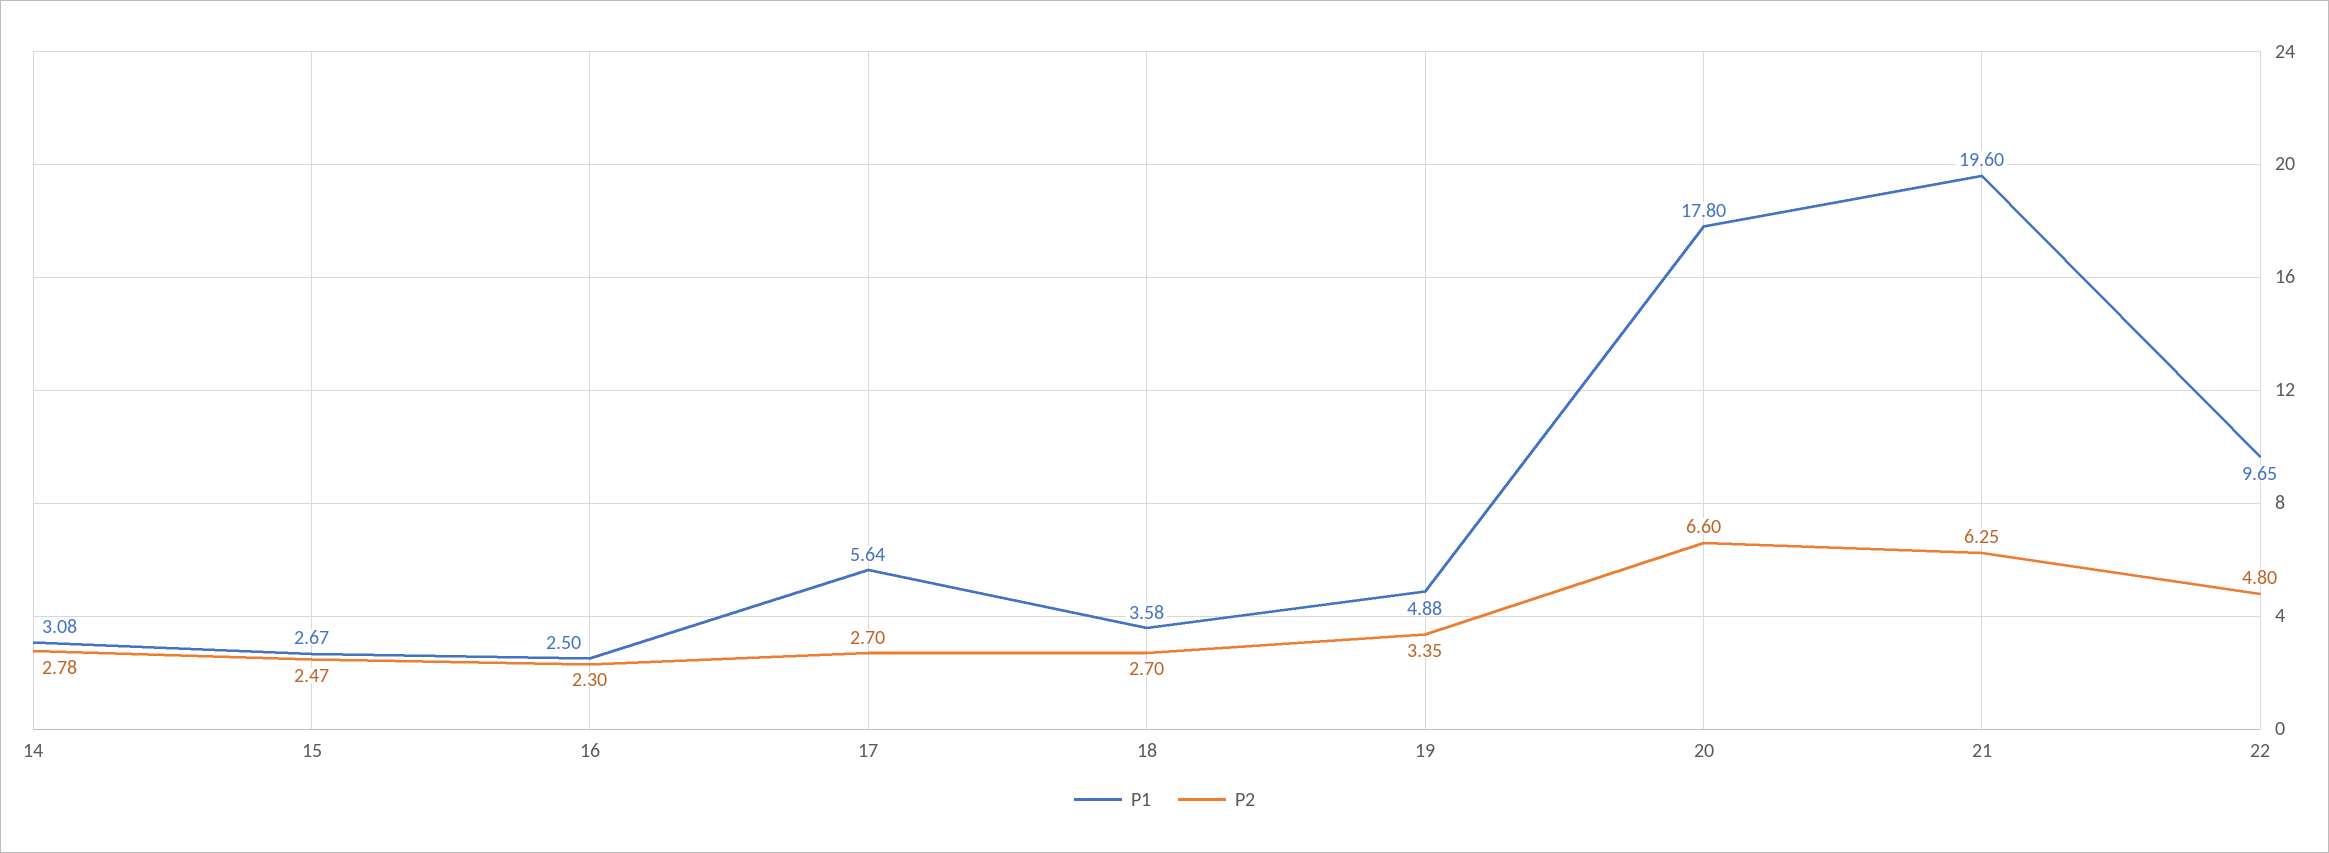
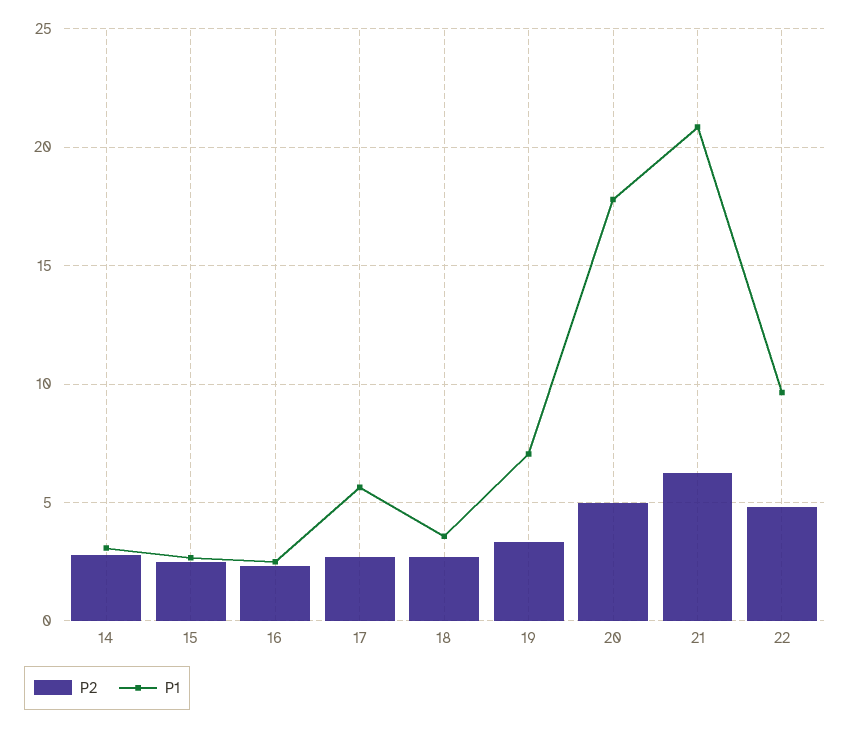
P1, 19: 4.88 -> 7
P2, 20: 6.6 -> 5
P1, 21: 19.6 -> 21

